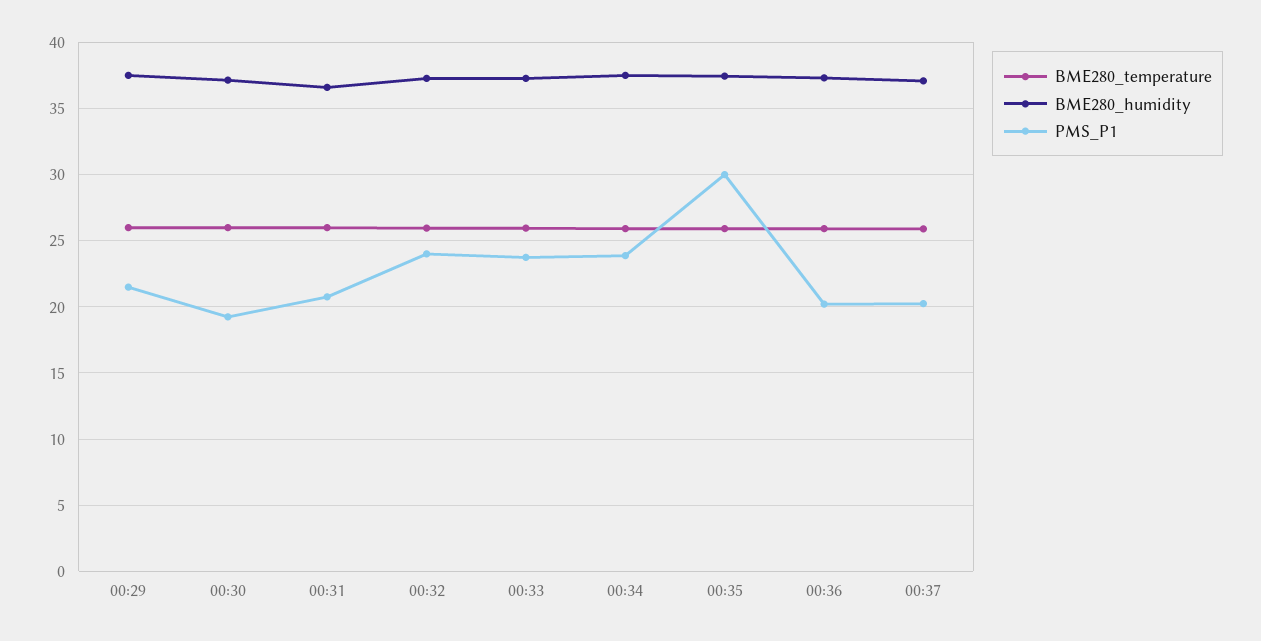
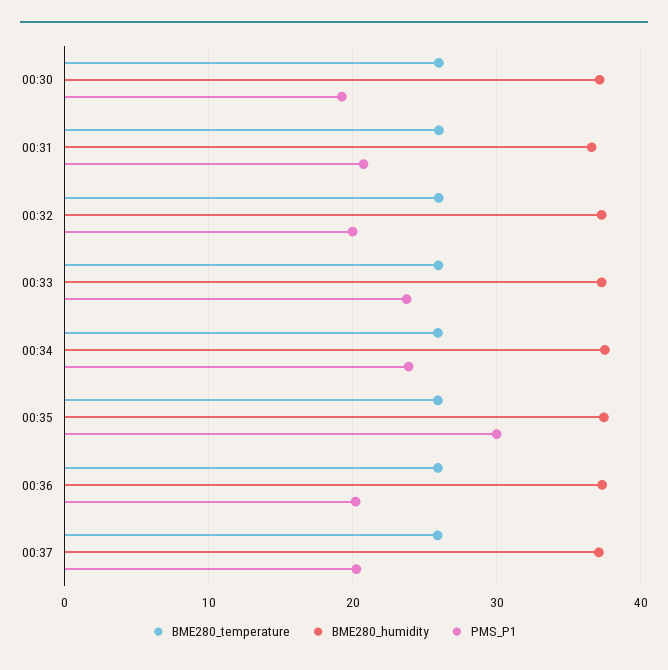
BME280_temperature, 00:29: 26 -> none
BME280_humidity, 00:29: 37.5 -> none
PMS_P1, 00:29: 21.5 -> none
PMS_P1, 00:32: 24 -> 20

